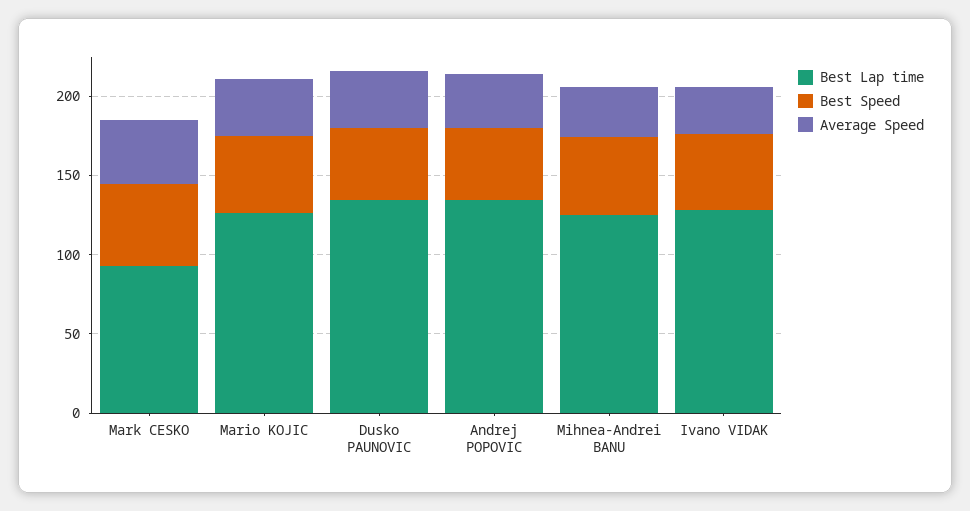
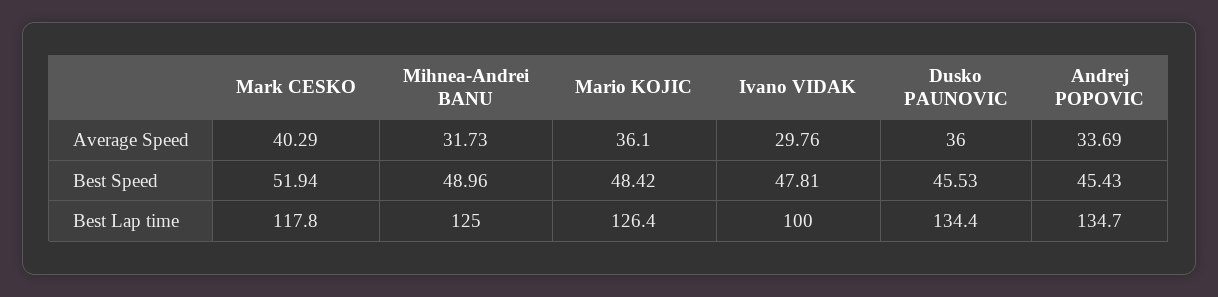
Best Lap time, Mark CESKO: 90 -> 117.8
Best Lap time, Ivano VIDAK: 130 -> 100

